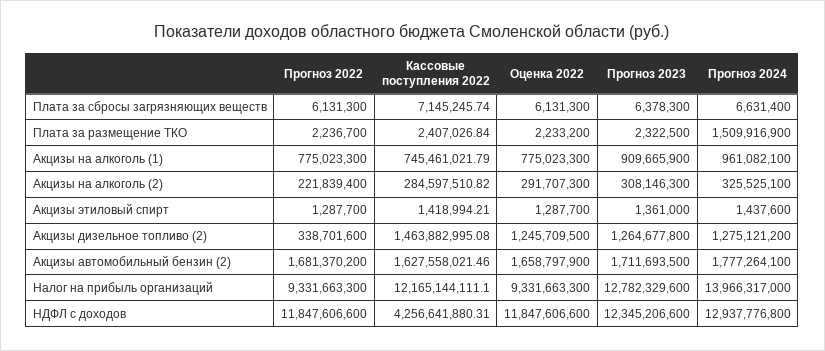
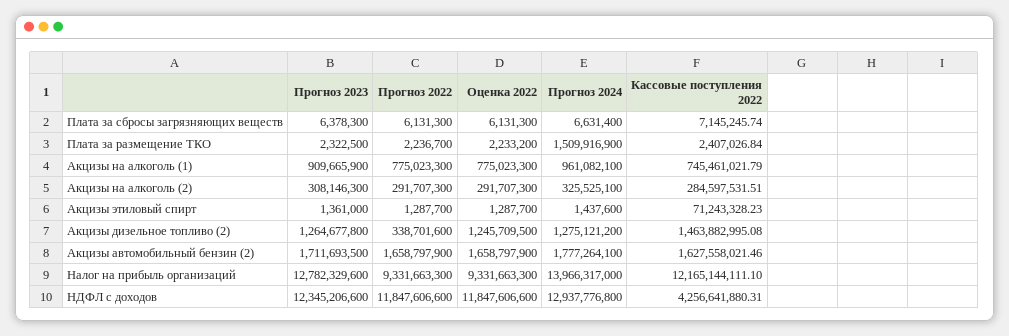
Прогноз 2022, Акцизы на алкоголь (2): 221839400 -> 291707300
Кассовые поступления 2022, Акцизы на алкоголь (2): 284597510.82 -> 284597531.51
Кассовые поступления 2022, Акцизы этиловый спирт: 1418994.21 -> 71243328.23
Прогноз 2022, Акцизы автомобильный бензин (2): 1681370200 -> 1658797900

